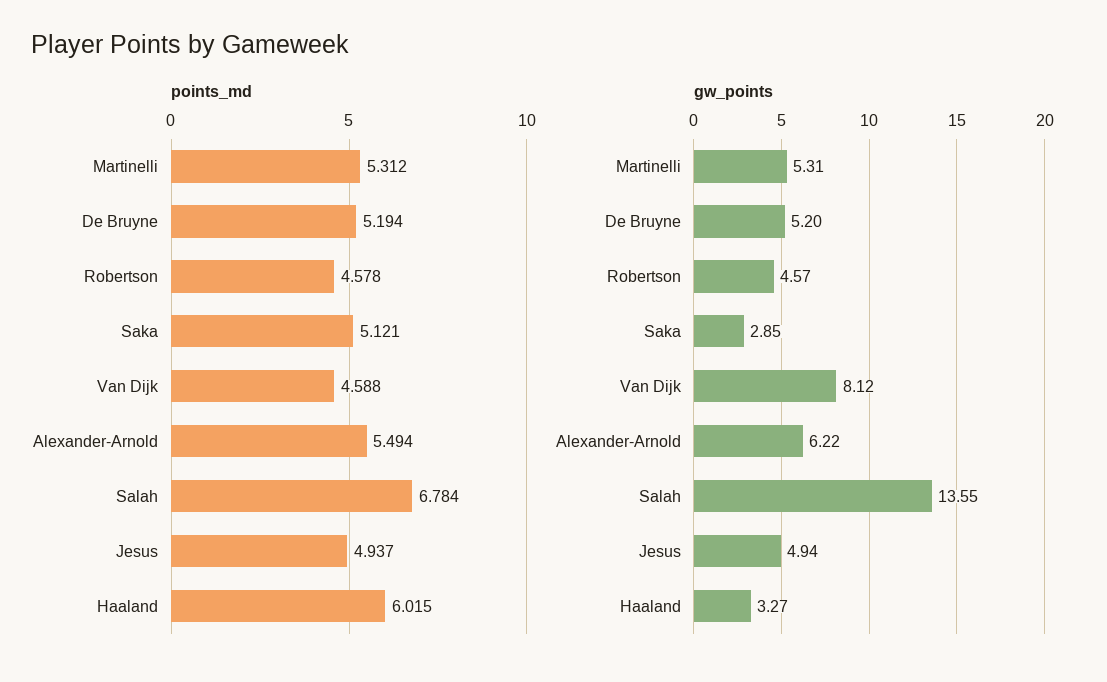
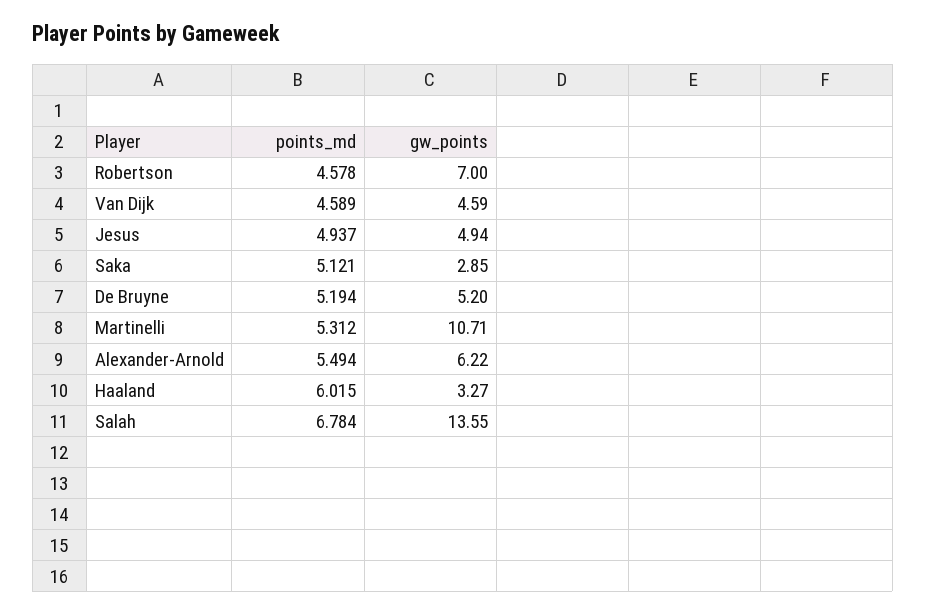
points_md, Van Dijk: 4.588 -> 4.589
gw_points, Martinelli: 5.31 -> 10.71
gw_points, Robertson: 4.57 -> 7
gw_points, Van Dijk: 8.12 -> 4.59

